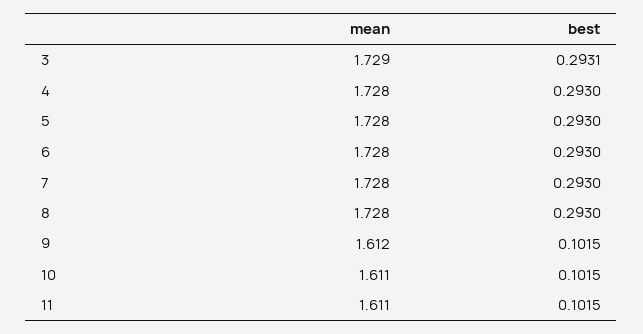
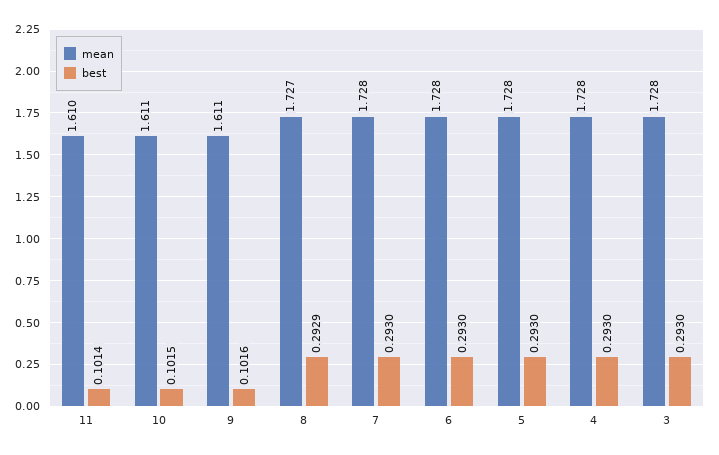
mean, 3: 1.729 -> 1.728
best, 3: 0.2931 -> 0.293
mean, 8: 1.728 -> 1.727
best, 8: 0.293 -> 0.2929
mean, 9: 1.612 -> 1.611
best, 9: 0.1015 -> 0.1016
mean, 11: 1.611 -> 1.61
best, 11: 0.1015 -> 0.1014

